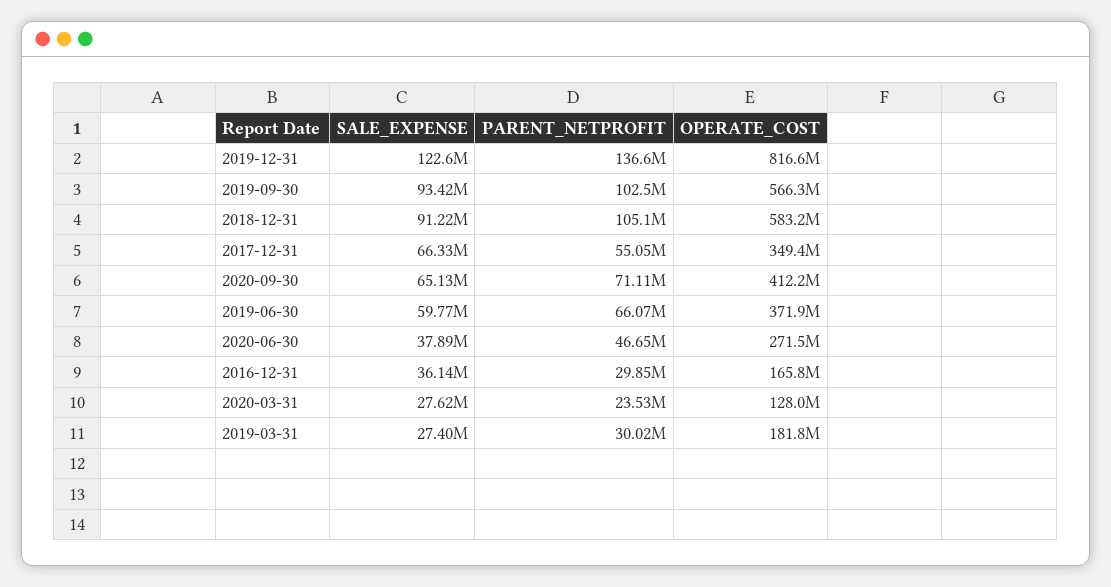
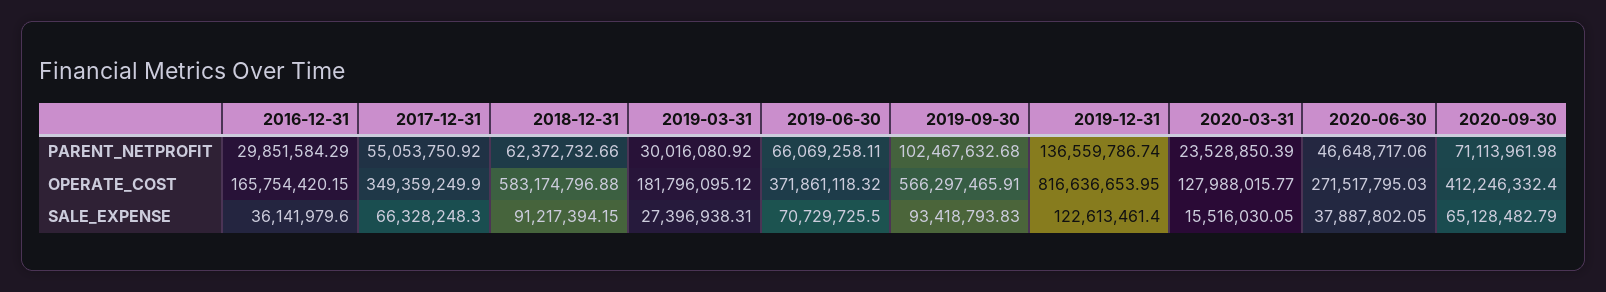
PARENT_NETPROFIT, 2018-12-31: 105100000 -> 62372732.66
SALE_EXPENSE, 2019-06-30: 59770000 -> 70729725.5
SALE_EXPENSE, 2020-03-31: 27620000 -> 15516030.05

